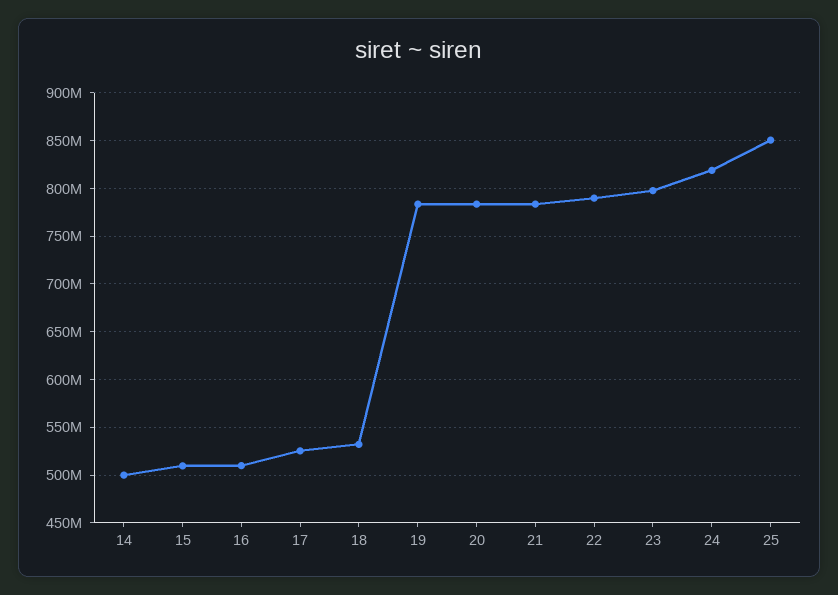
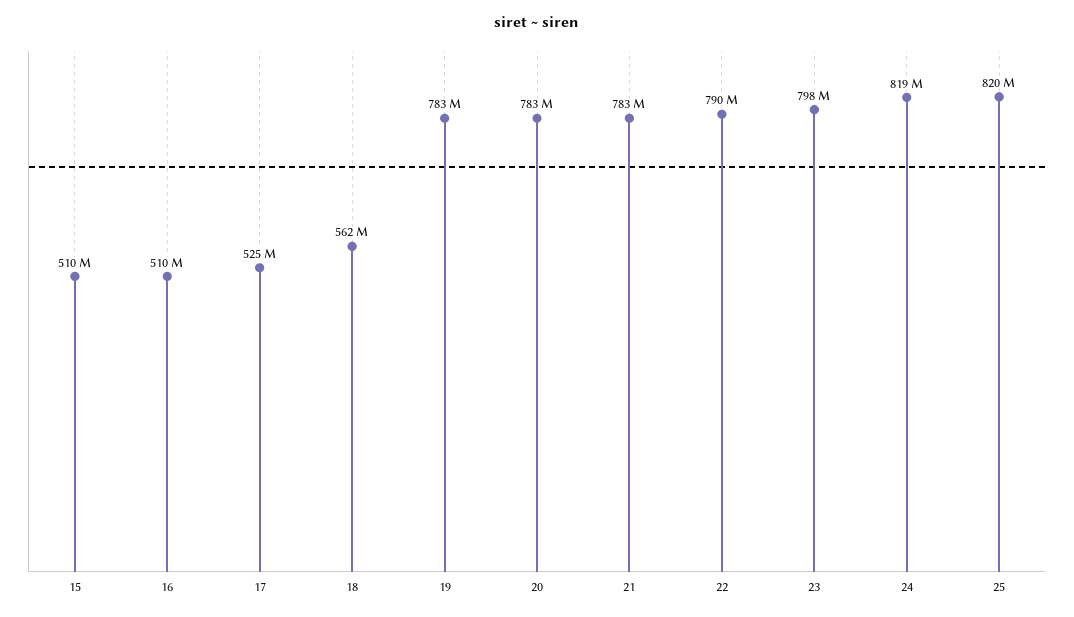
14: 500000000 -> none
18: 530000000 -> 562000000
25: 850000000 -> 820000000

